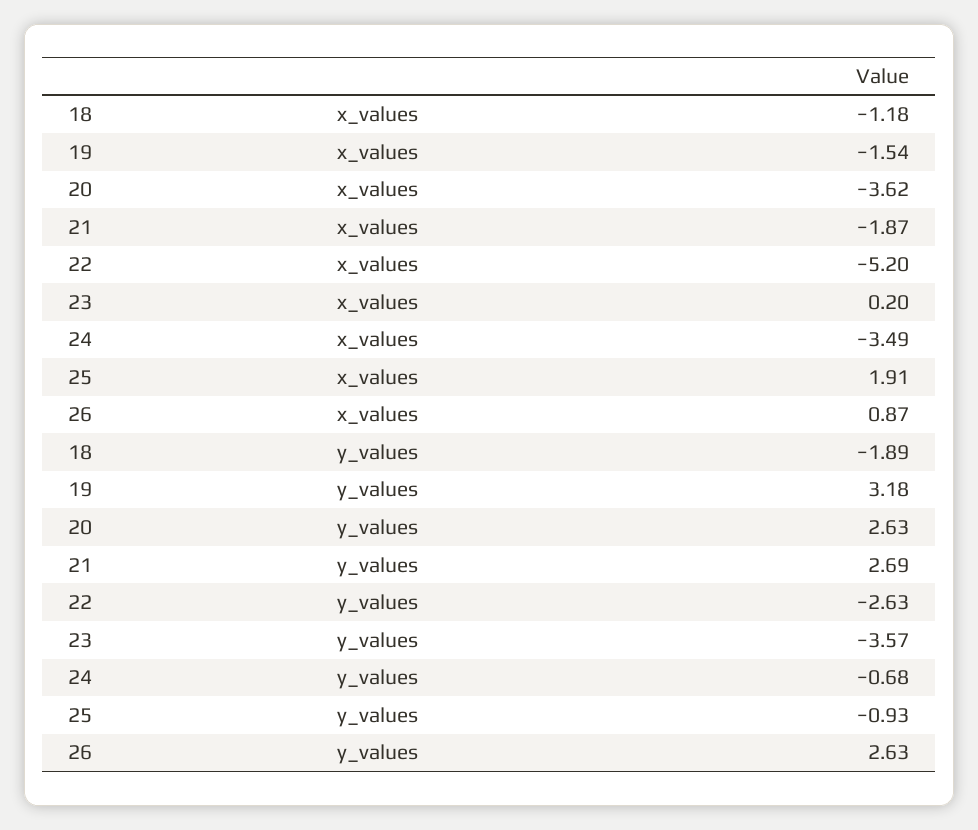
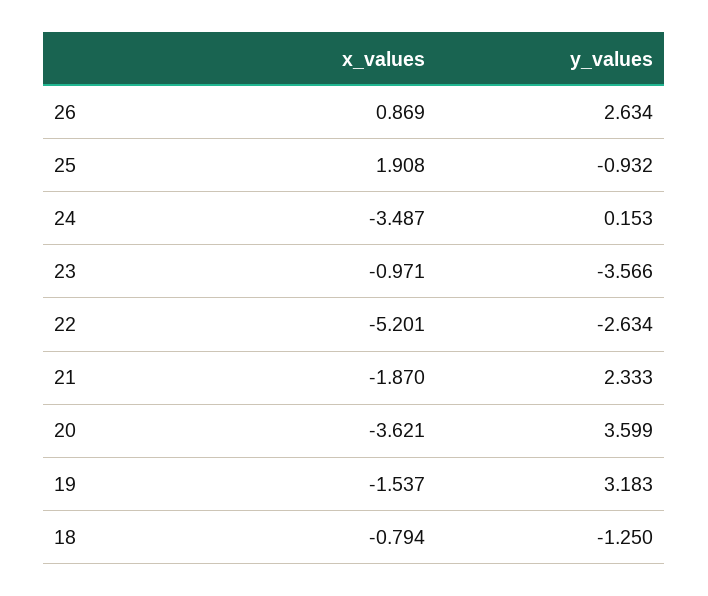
18, x_values: -1.18 -> -0.794
23, x_values: 0.2 -> -0.971
18, y_values: -1.89 -> -1.25
20, y_values: 2.63 -> 3.599
21, y_values: 2.69 -> 2.333
24, y_values: -0.68 -> 0.153

